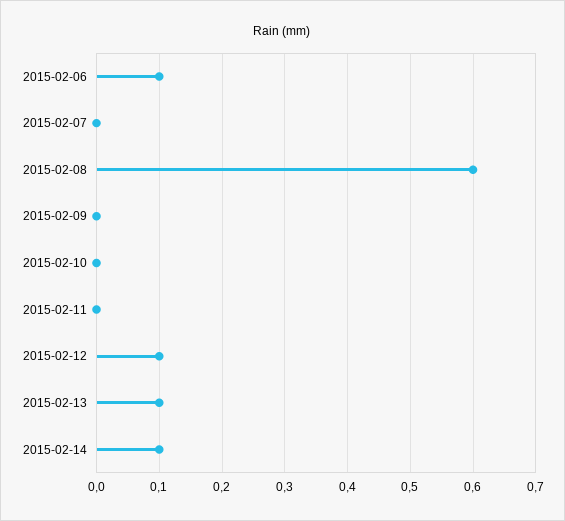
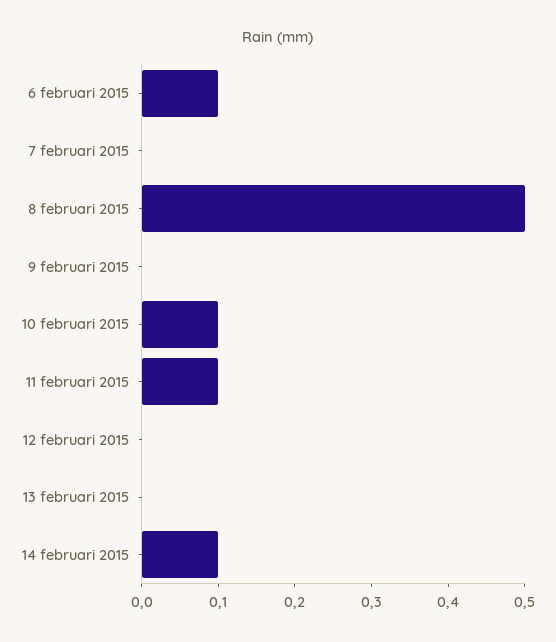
2015-02-08: 0.6 -> 0.5
2015-02-10: 0 -> 0.1
2015-02-11: 0 -> 0.1
2015-02-12: 0.1 -> 0
2015-02-13: 0.1 -> 0

